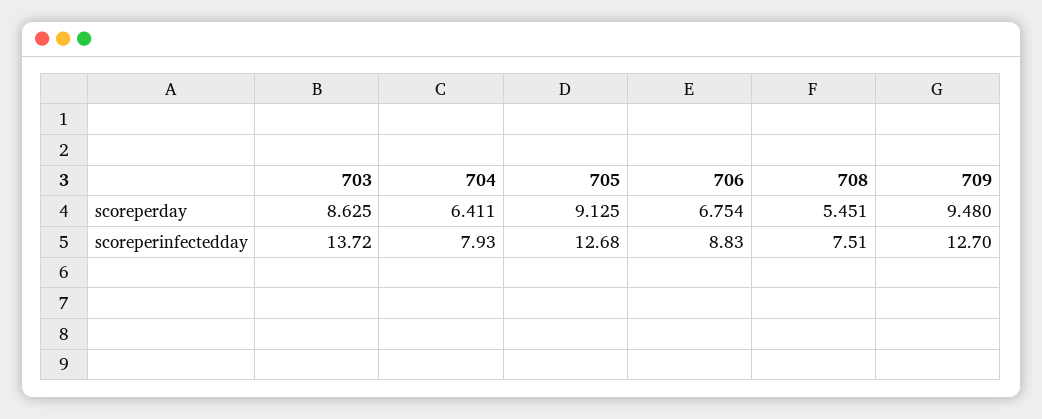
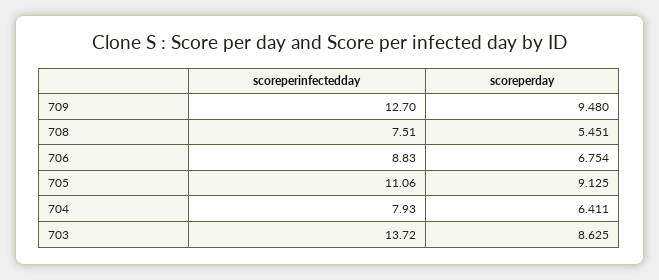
705, scoreperinfectedday: 12.68 -> 11.06

